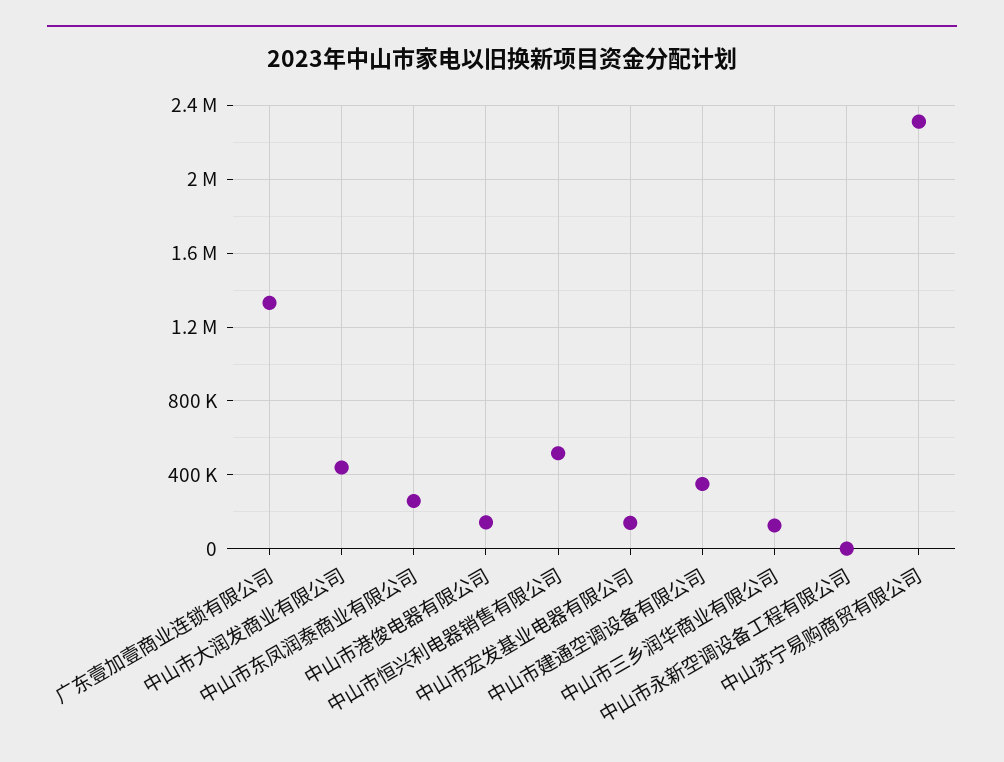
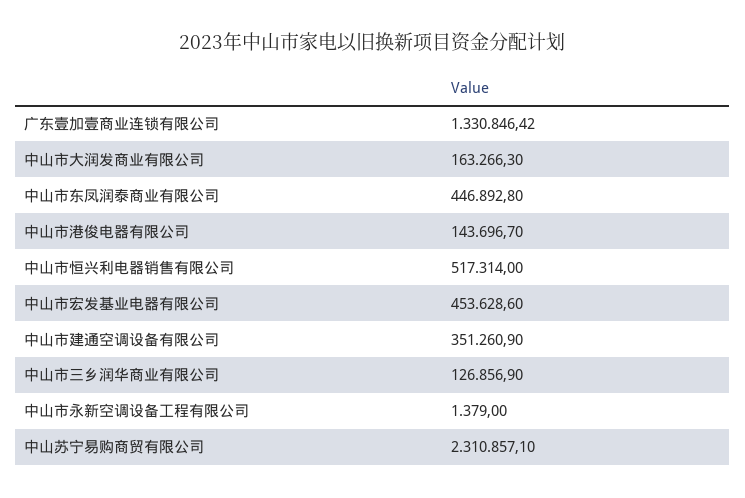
中山市大润发商业有限公司: 450000 -> 163266.3
中山市东凤润泰商业有限公司: 250000 -> 446892.8
中山市宏发基业电器有限公司: 150000 -> 453628.6

